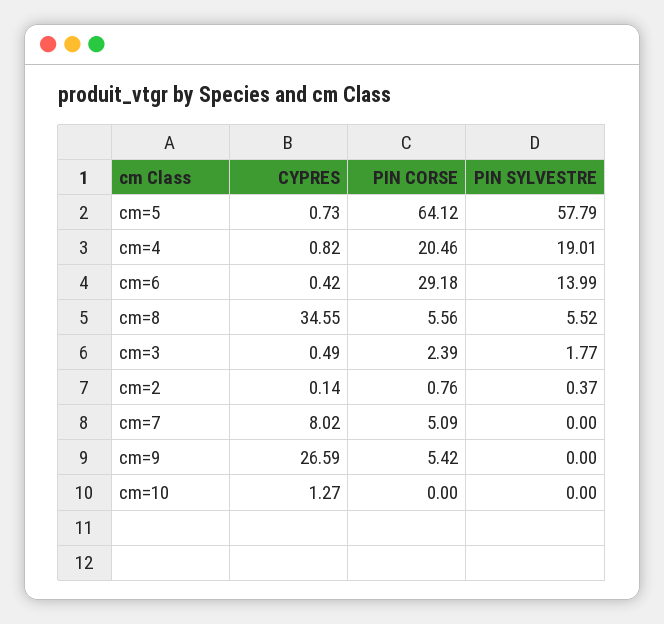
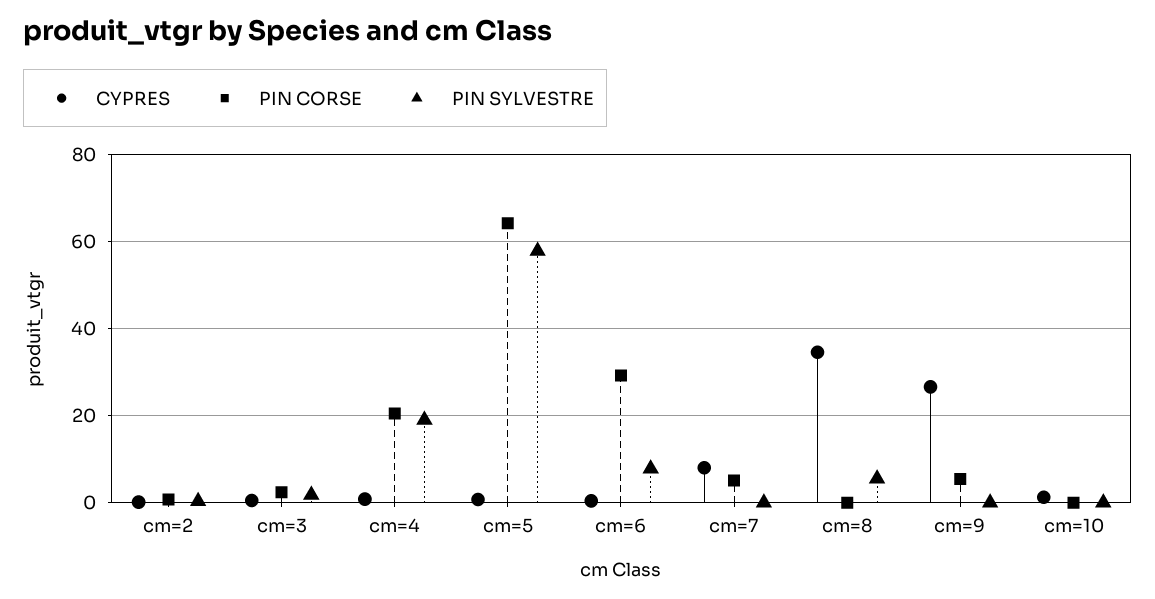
PIN SYLVESTRE, cm=6: 13.99 -> 8
PIN CORSE, cm=8: 5.56 -> 0

